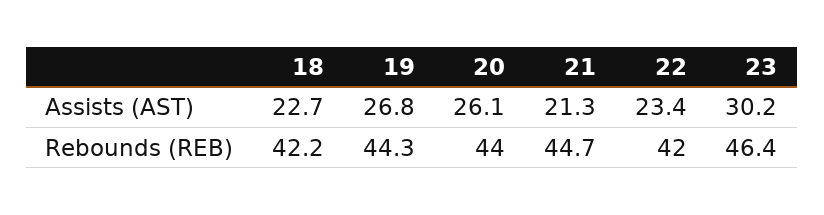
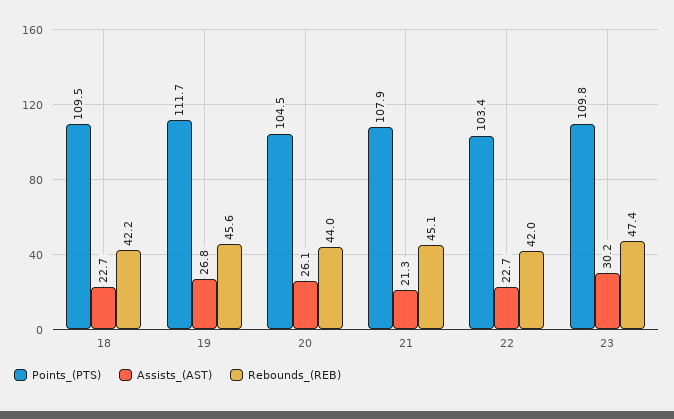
Assists (AST), 22: 23.4 -> 22.7
Rebounds (REB), 19: 44.3 -> 45.6
Rebounds (REB), 21: 44.7 -> 45.1
Rebounds (REB), 23: 46.4 -> 47.4
Points_(PTS), 18: none -> 109.5
Points_(PTS), 19: none -> 111.7
Points_(PTS), 20: none -> 104.5
Points_(PTS), 21: none -> 107.9
Points_(PTS), 22: none -> 103.4
Points_(PTS), 23: none -> 109.8

